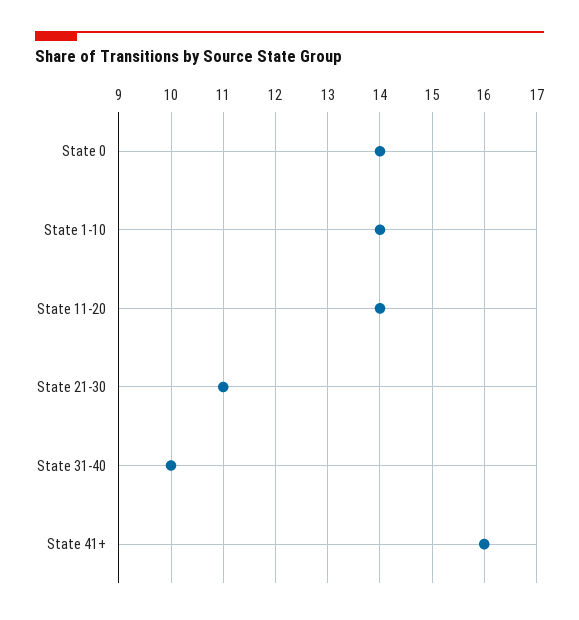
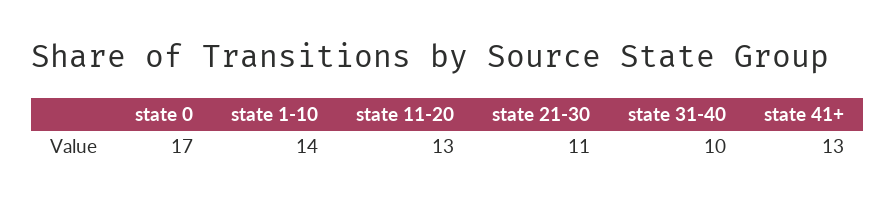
State 0: 14 -> 17
State 11-20: 14 -> 13
State 41+: 16 -> 13

